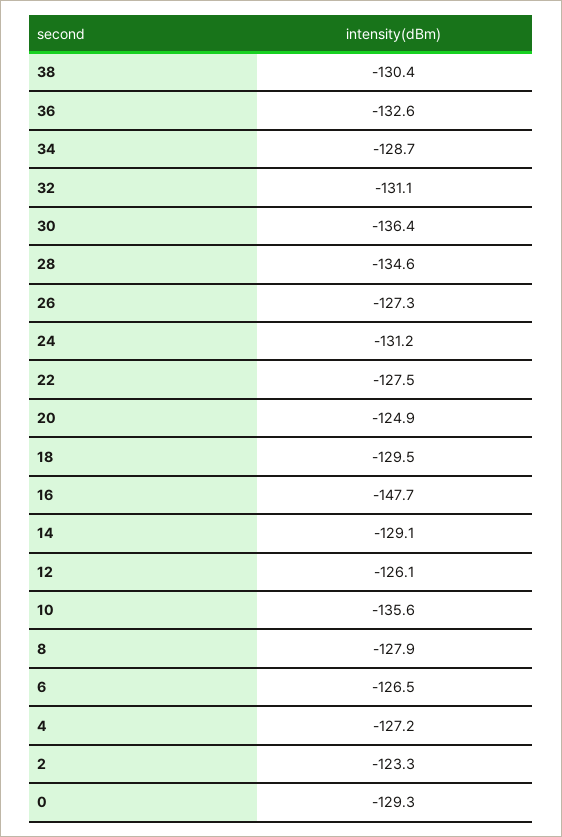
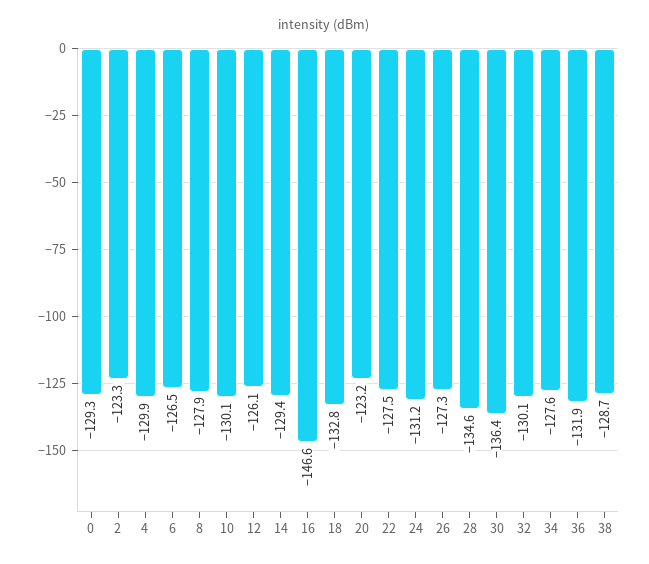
38: -130.4 -> -128.7
36: -132.6 -> -131.9
34: -128.7 -> -127.6
32: -131.1 -> -130.1
20: -124.9 -> -123.2
18: -129.5 -> -132.8
16: -147.7 -> -146.6
14: -129.1 -> -129.4
10: -135.6 -> -130.1
4: -127.2 -> -129.9

